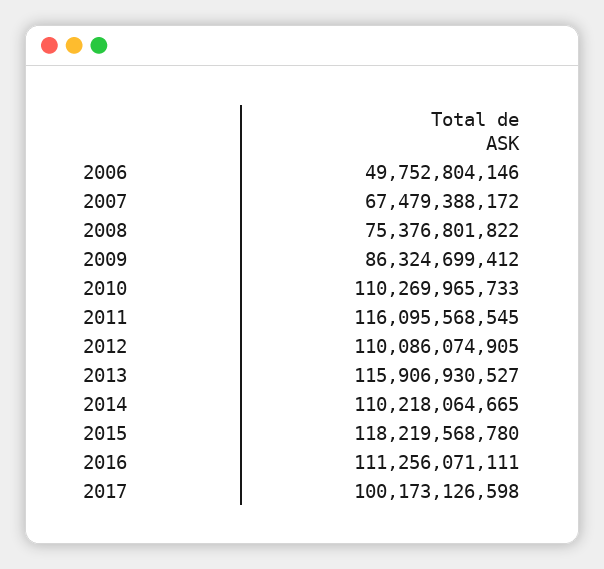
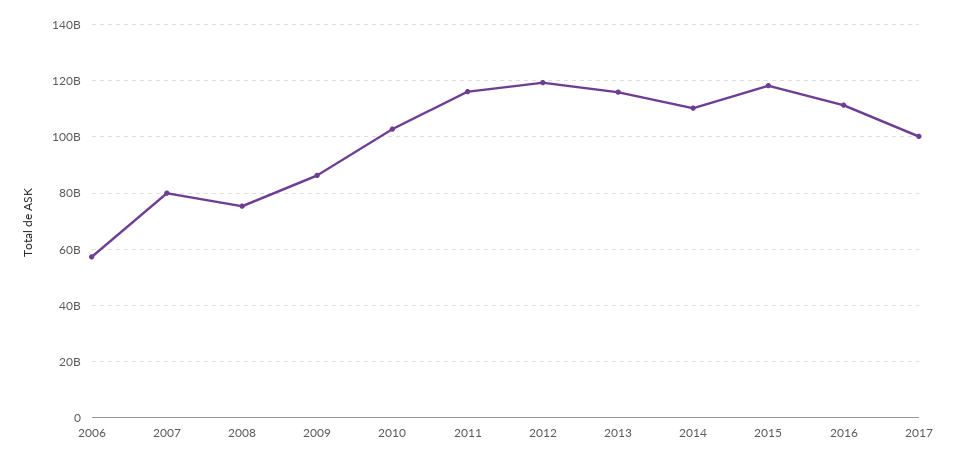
2006: 49752804146 -> 57500000000
2007: 67479388172 -> 80000000000
2010: 110269965733 -> 102500000000
2012: 110086074905 -> 120000000000

